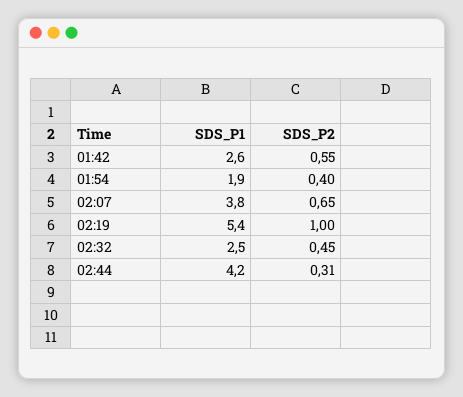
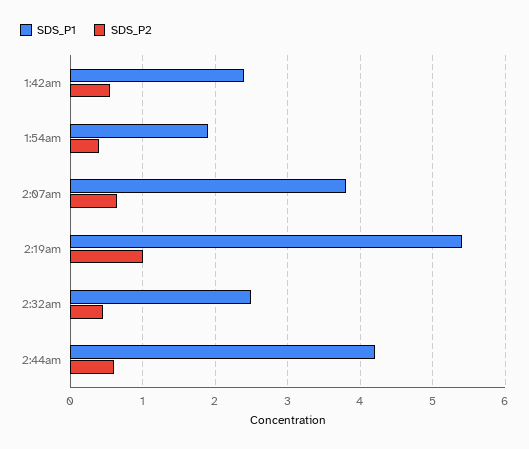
SDS_P1, 01:42: 2.6 -> 2.4
SDS_P2, 02:44: 0.31 -> 0.6

